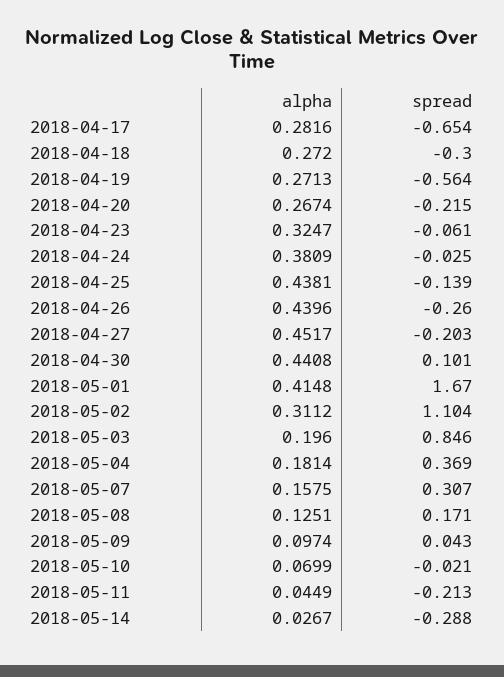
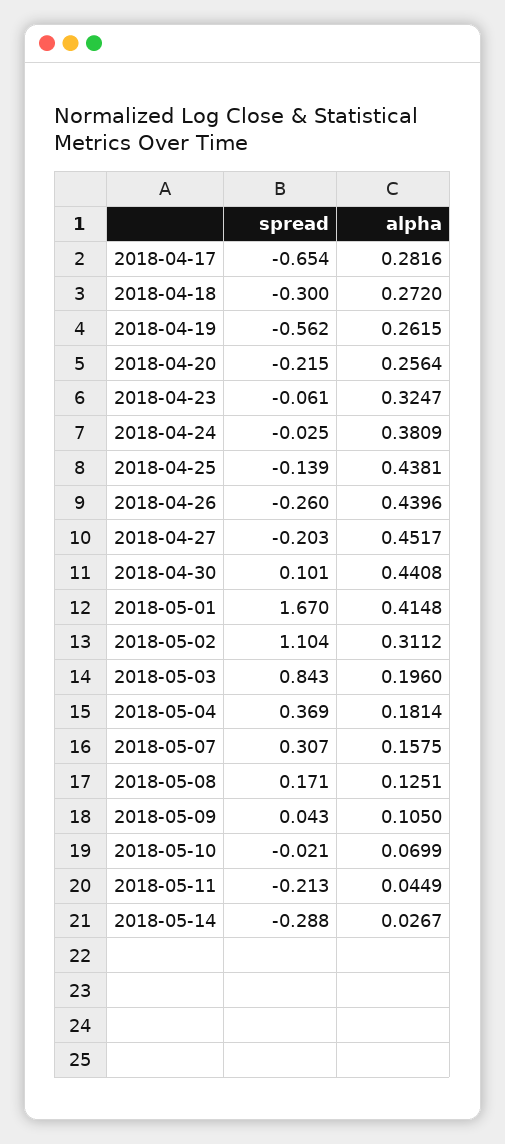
alpha, 2018-04-19: 0.2713 -> 0.2615
spread, 2018-04-19: -0.564 -> -0.562
alpha, 2018-04-20: 0.2674 -> 0.2564
spread, 2018-05-03: 0.846 -> 0.843
alpha, 2018-05-09: 0.0974 -> 0.105

